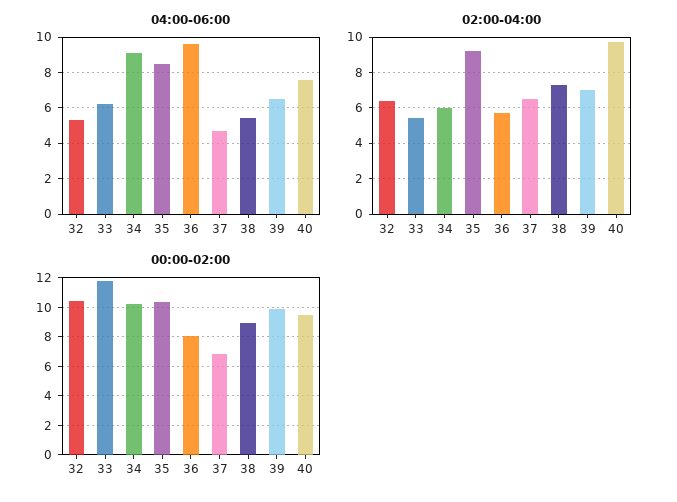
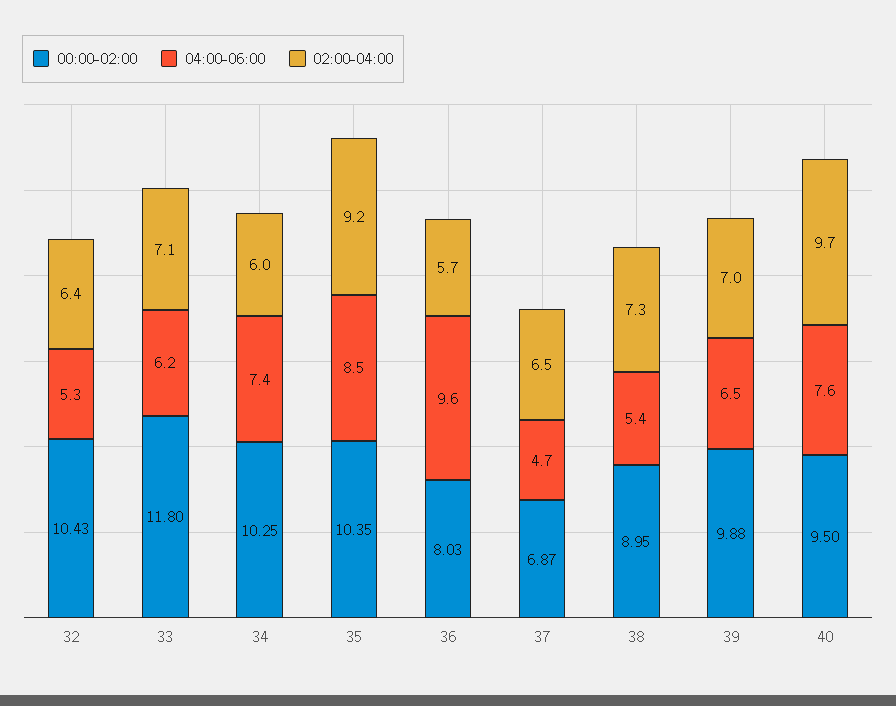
04:00-06:00, 34: 9 -> 7.4
02:00-04:00, 33: 5.5 -> 7.1

